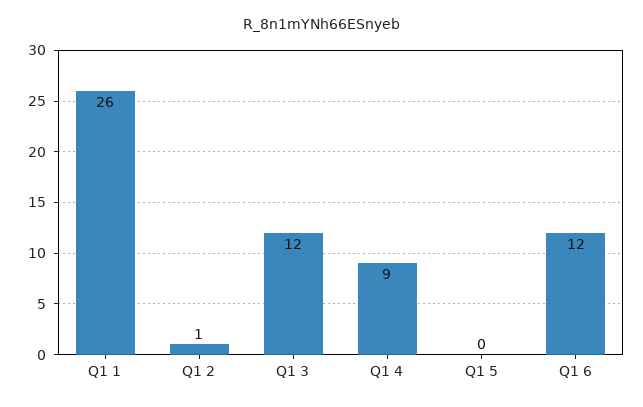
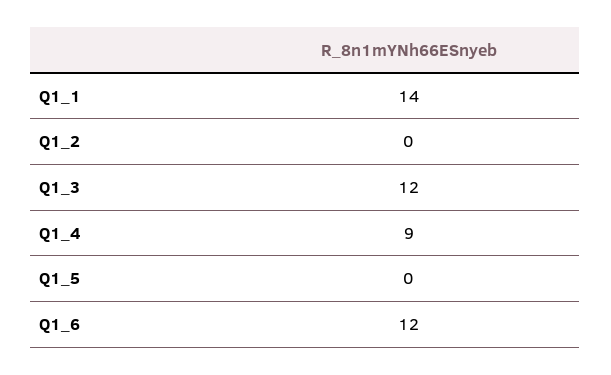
Q1 1: 26 -> 14
Q1 2: 1 -> 0

